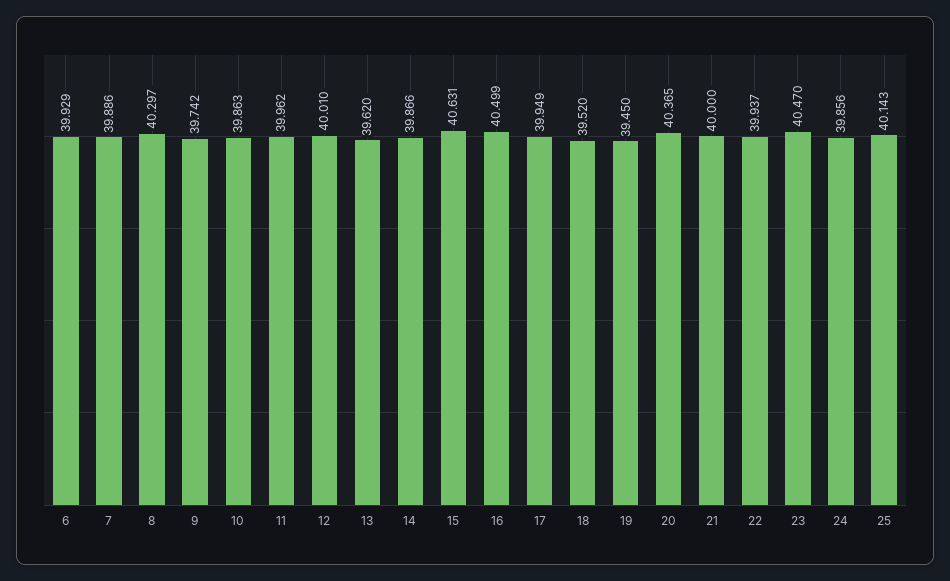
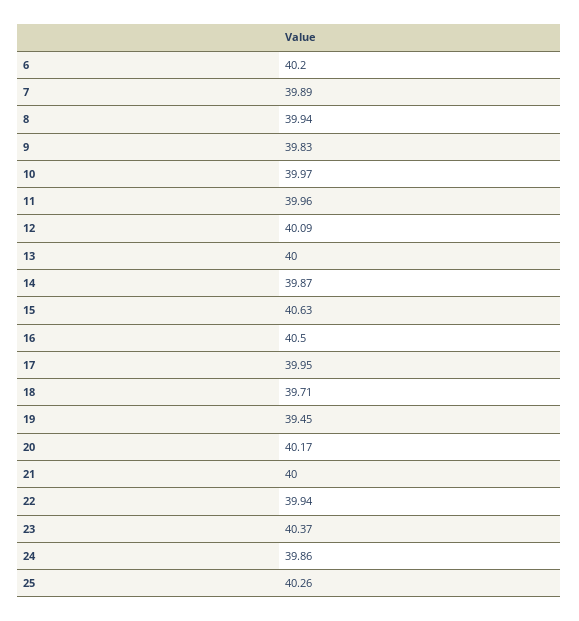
6: 39.929 -> 40.2
8: 40.297 -> 39.94
9: 39.742 -> 39.83
10: 39.863 -> 39.97
12: 40.01 -> 40.09
13: 39.62 -> 40
18: 39.52 -> 39.71
20: 40.365 -> 40.17
23: 40.47 -> 40.37
25: 40.143 -> 40.26

